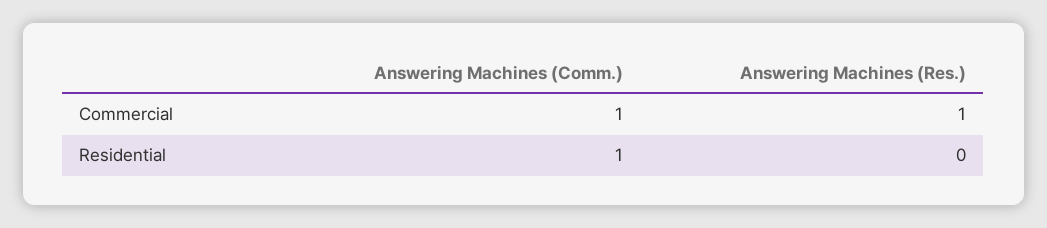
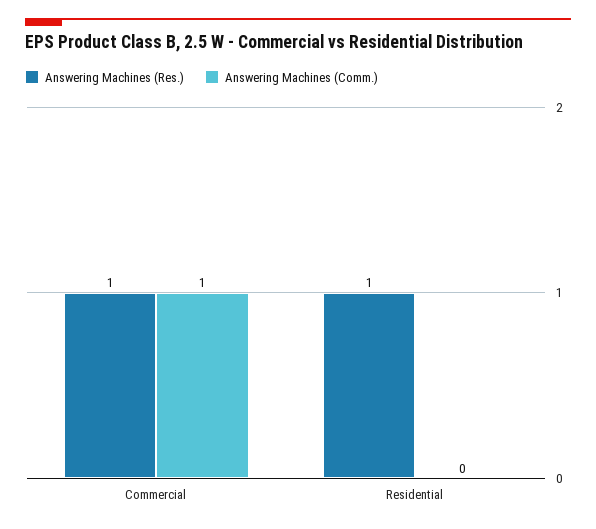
Answering Machines (Comm.), Residential: 1 -> 0
Answering Machines (Res.), Residential: 0 -> 1

